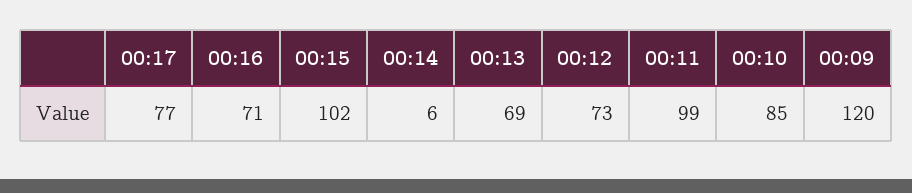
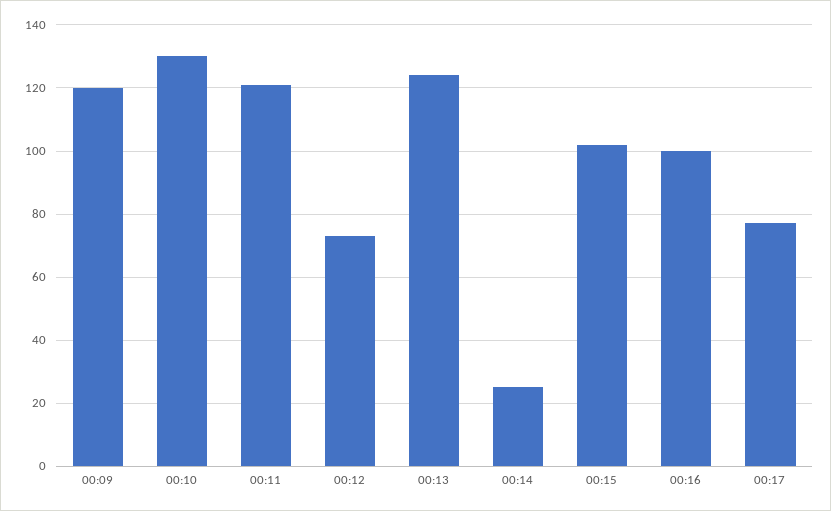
00:16: 71 -> 100
00:14: 6 -> 25
00:13: 69 -> 125
00:11: 99 -> 120
00:10: 85 -> 130

